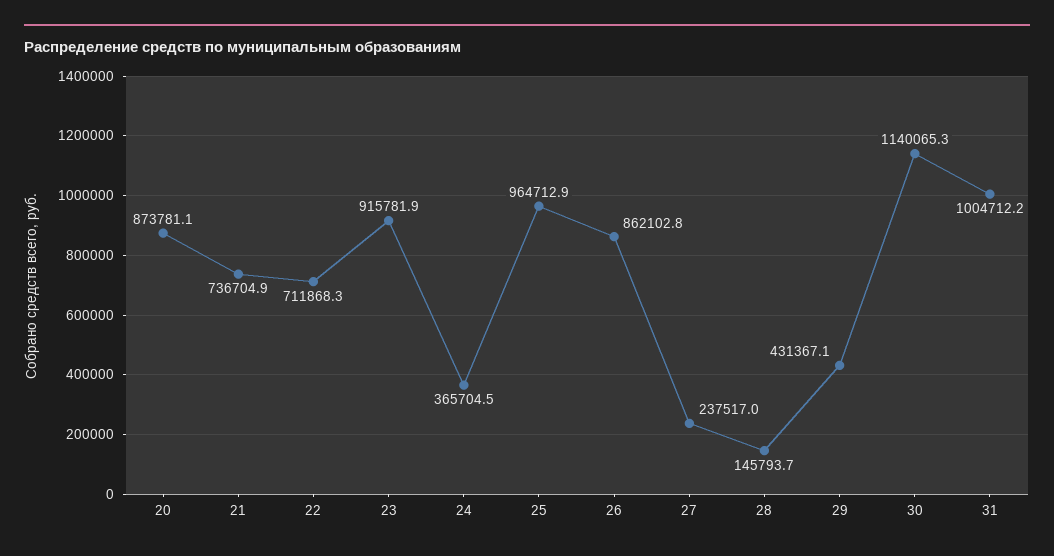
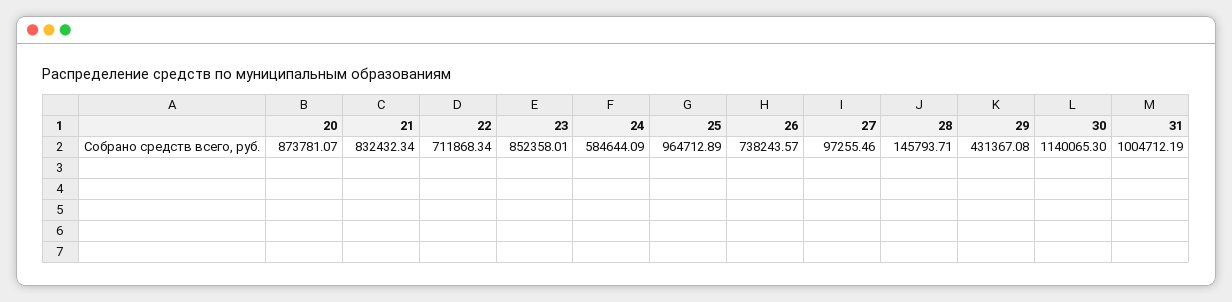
21: 736704.9 -> 832432.34
23: 915781.9 -> 852358.01
24: 365704.5 -> 584644.09
26: 862102.8 -> 738243.57
27: 237517 -> 97255.46

